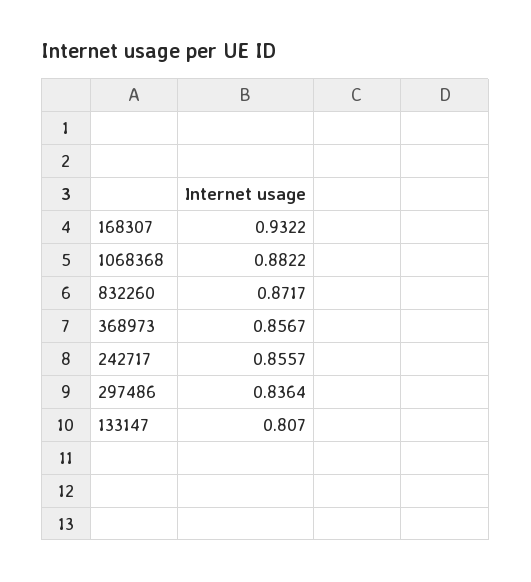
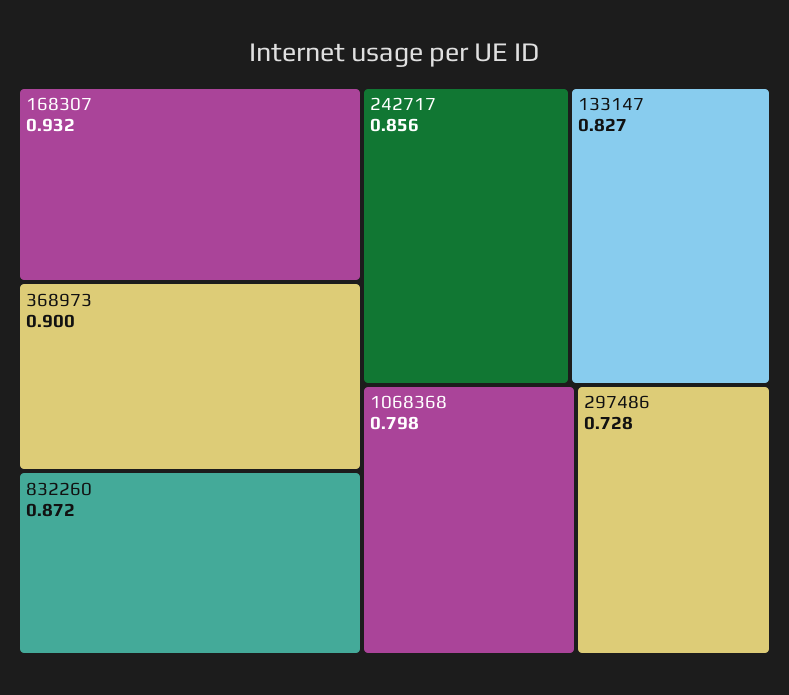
1068368: 0.8822 -> 0.798
368973: 0.8567 -> 0.9
297486: 0.8364 -> 0.728
133147: 0.807 -> 0.827

